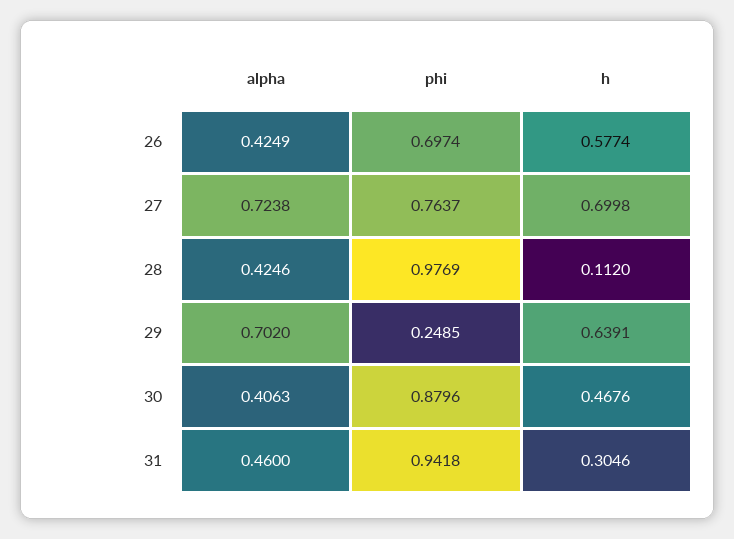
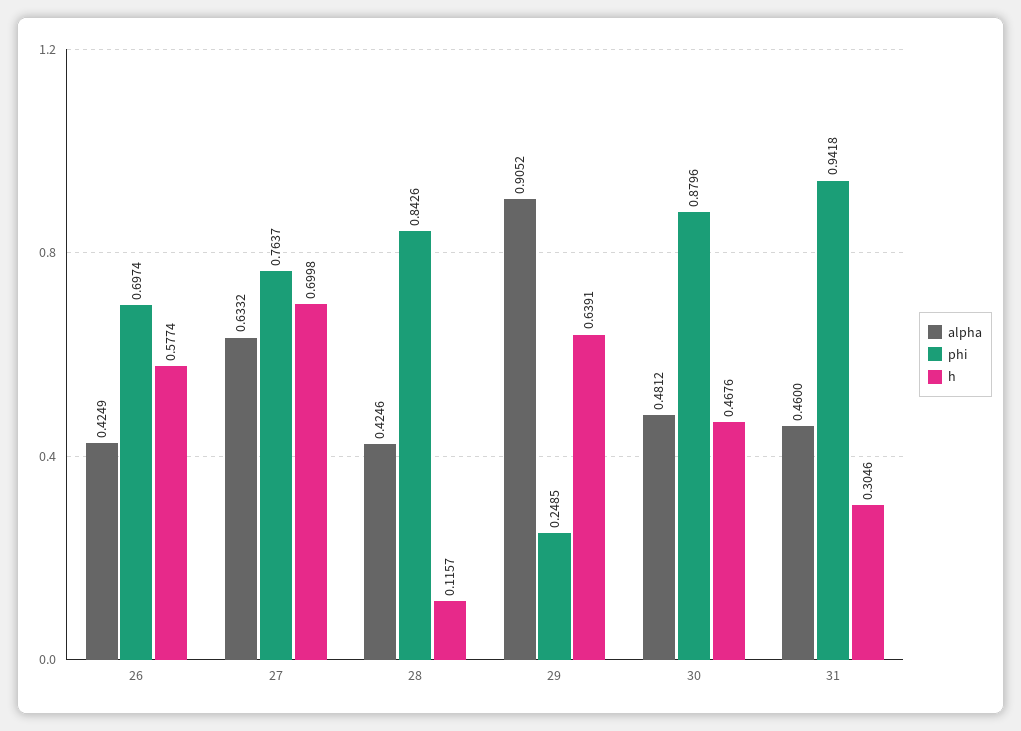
alpha, 27: 0.7238 -> 0.6332
phi, 28: 0.9769 -> 0.8426
h, 28: 0.112 -> 0.1157
alpha, 29: 0.702 -> 0.9052
alpha, 30: 0.4063 -> 0.4812

